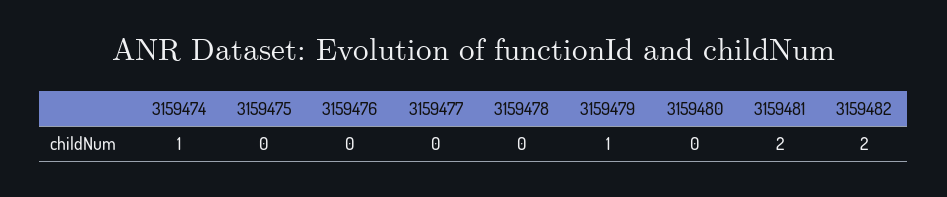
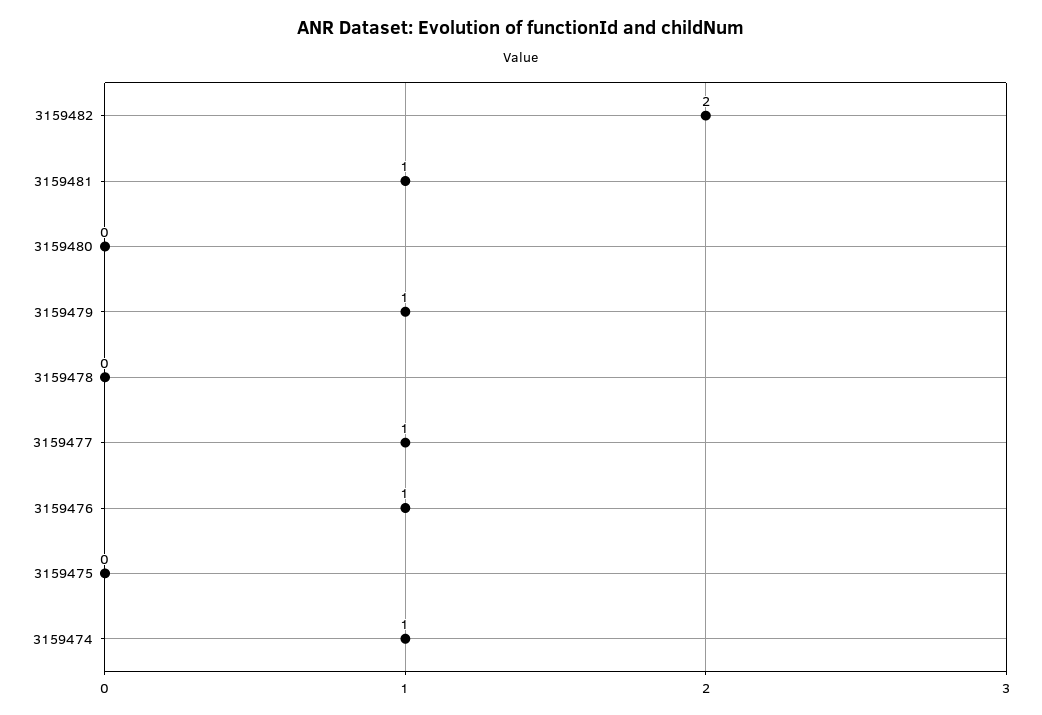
3159476: 0 -> 1
3159477: 0 -> 1
3159481: 2 -> 1

